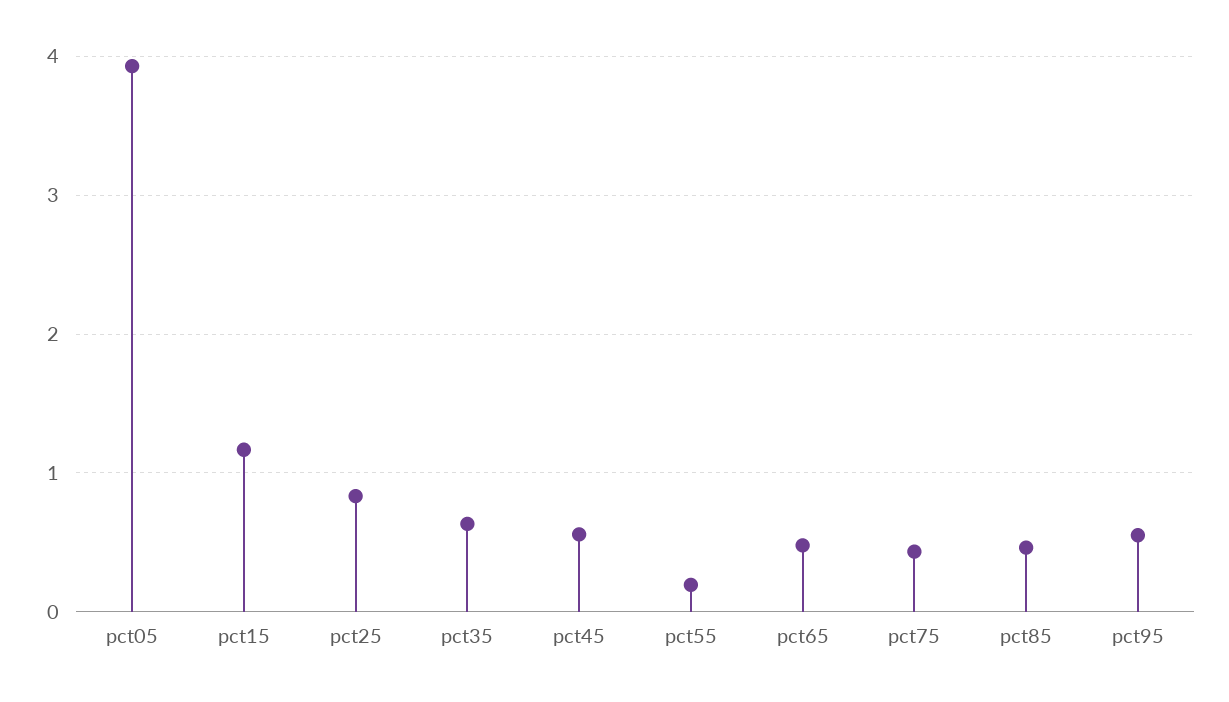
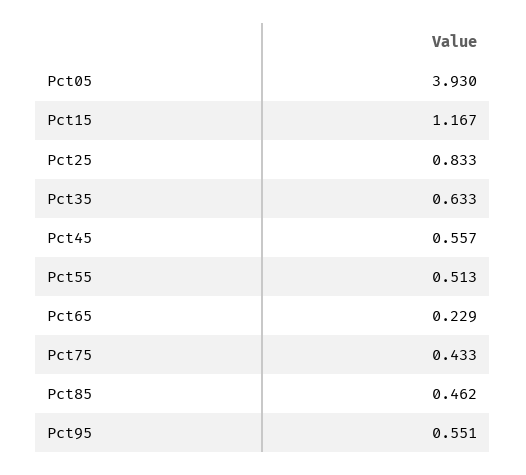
pct55: 0.2 -> 0.513
pct65: 0.5 -> 0.229

